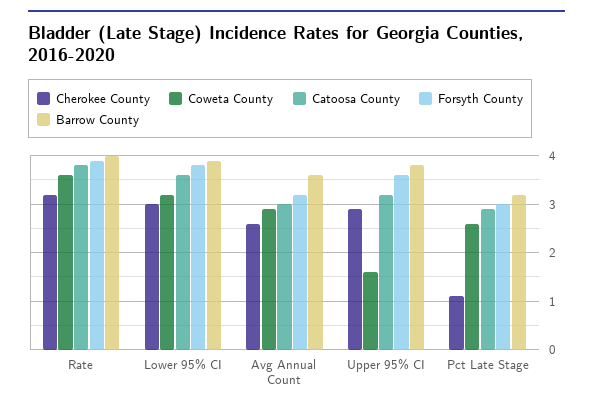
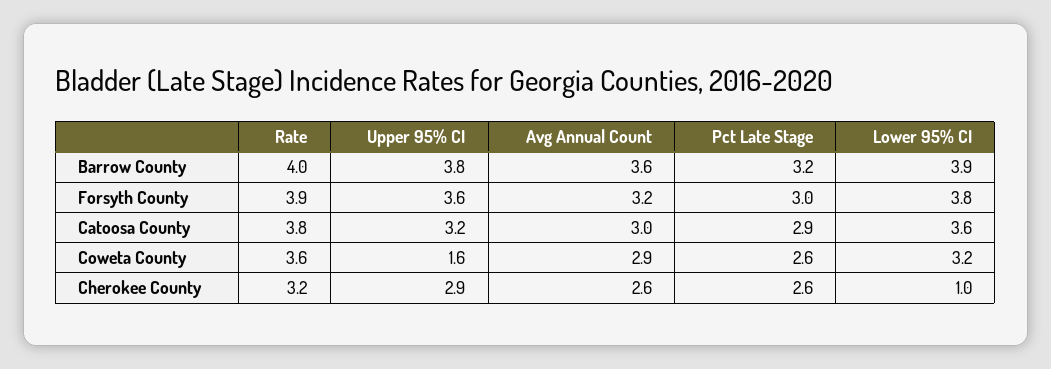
Cherokee County, Lower 95% CI: 3 -> 1
Cherokee County, Pct Late Stage: 1 -> 2.6

